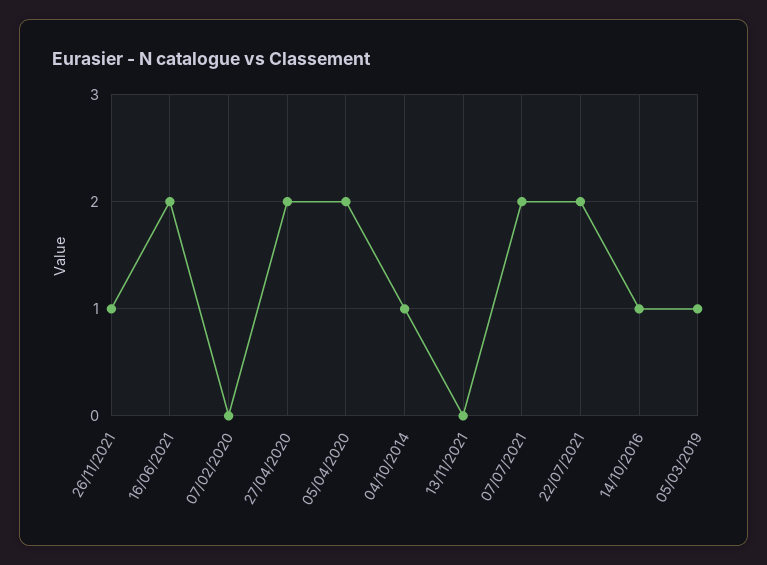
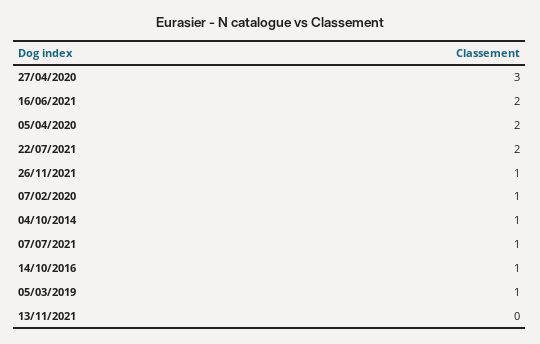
07/02/2020: 0 -> 1
27/04/2020: 2 -> 3
07/07/2021: 2 -> 1

